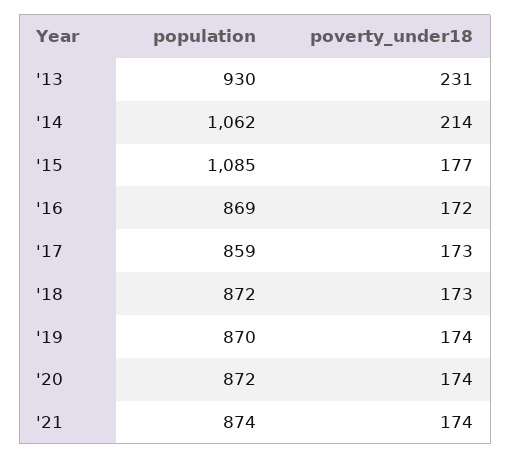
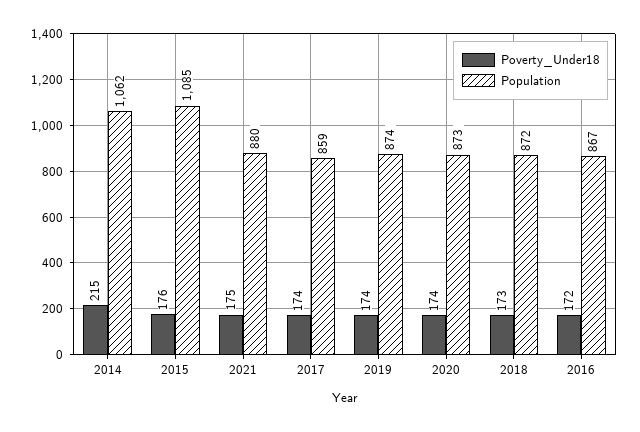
population, '13: 930 -> none
poverty_under18, '13: 231 -> none
poverty_under18, '14: 214 -> 215
poverty_under18, '15: 177 -> 176
population, '16: 869 -> 867
poverty_under18, '17: 173 -> 174
population, '19: 870 -> 874
population, '20: 872 -> 873
population, '21: 874 -> 880
poverty_under18, '21: 174 -> 175

